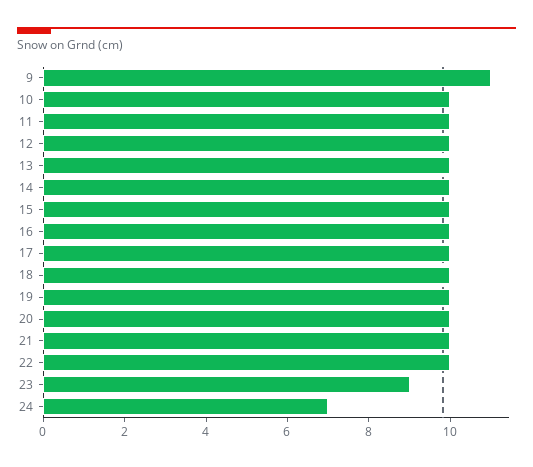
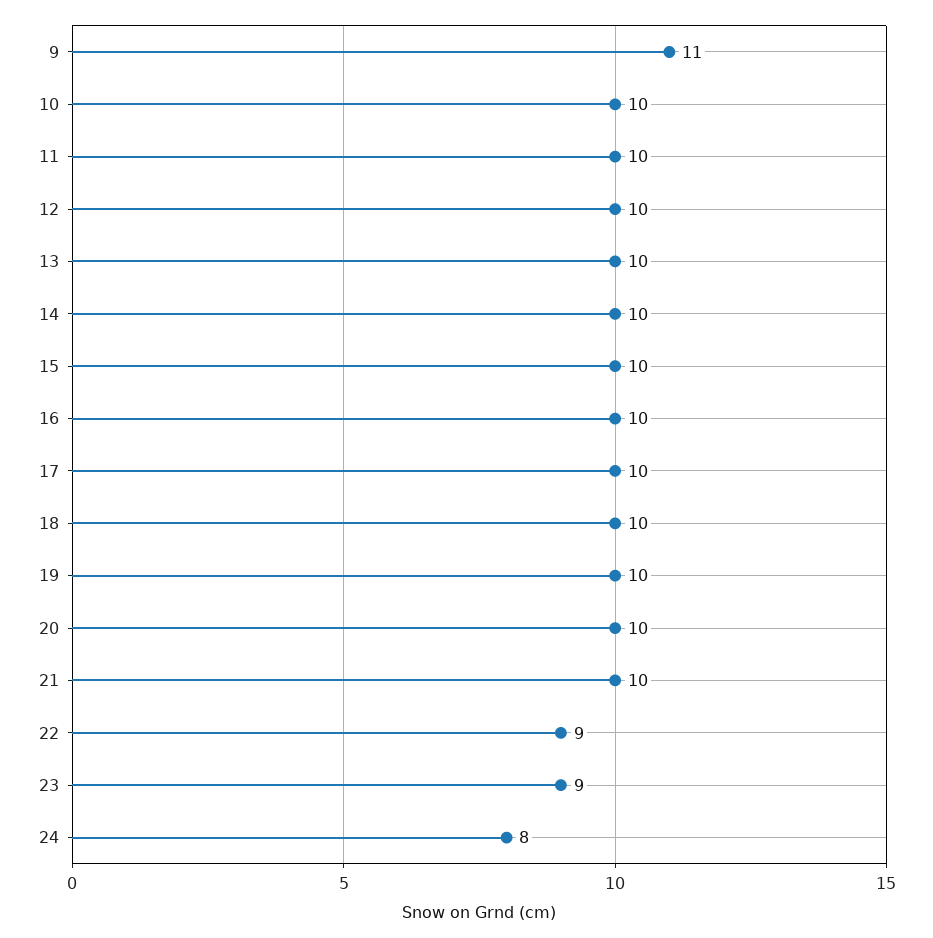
22: 10 -> 9
24: 7 -> 8

